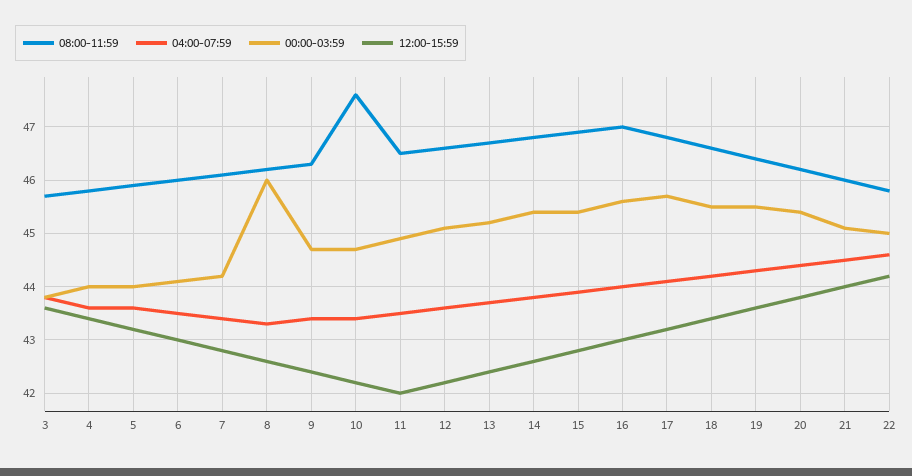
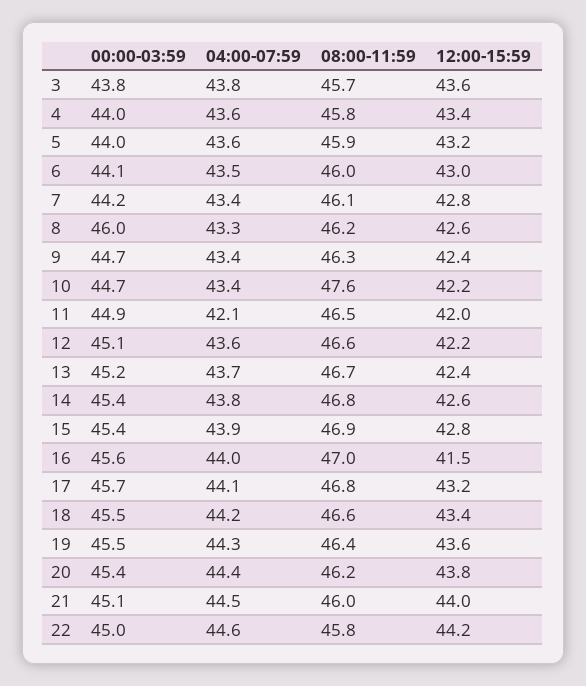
04:00-07:59, 11: 43.5 -> 42.1
12:00-15:59, 16: 43 -> 41.5

